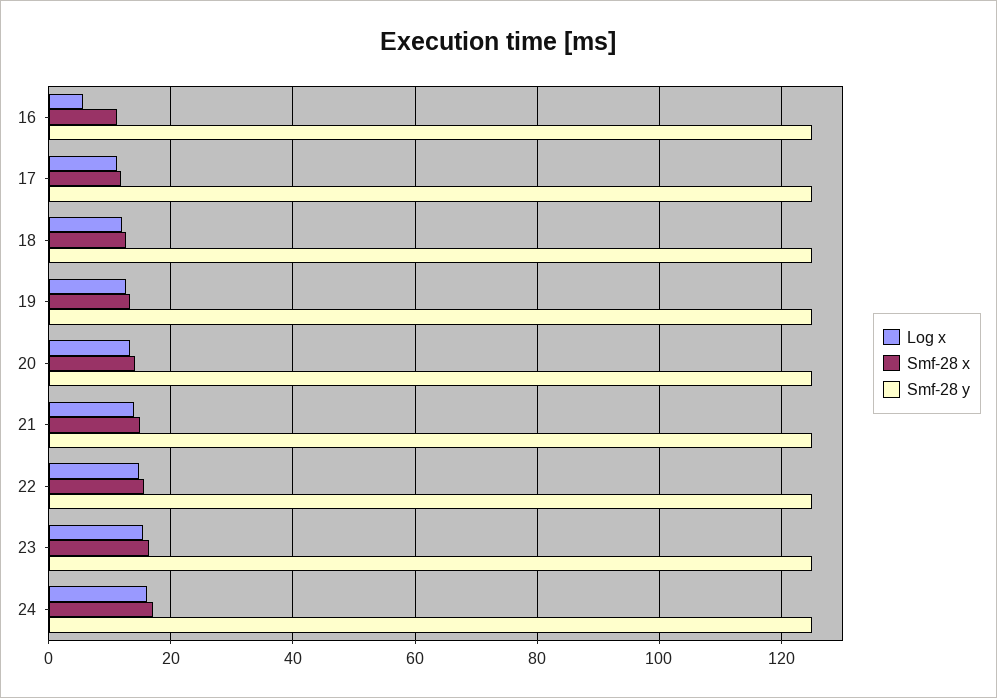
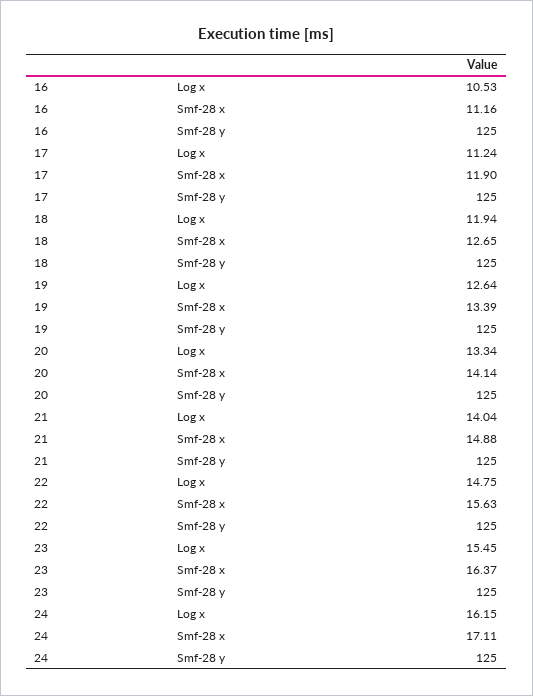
Log x, 16: 6 -> 10.53

